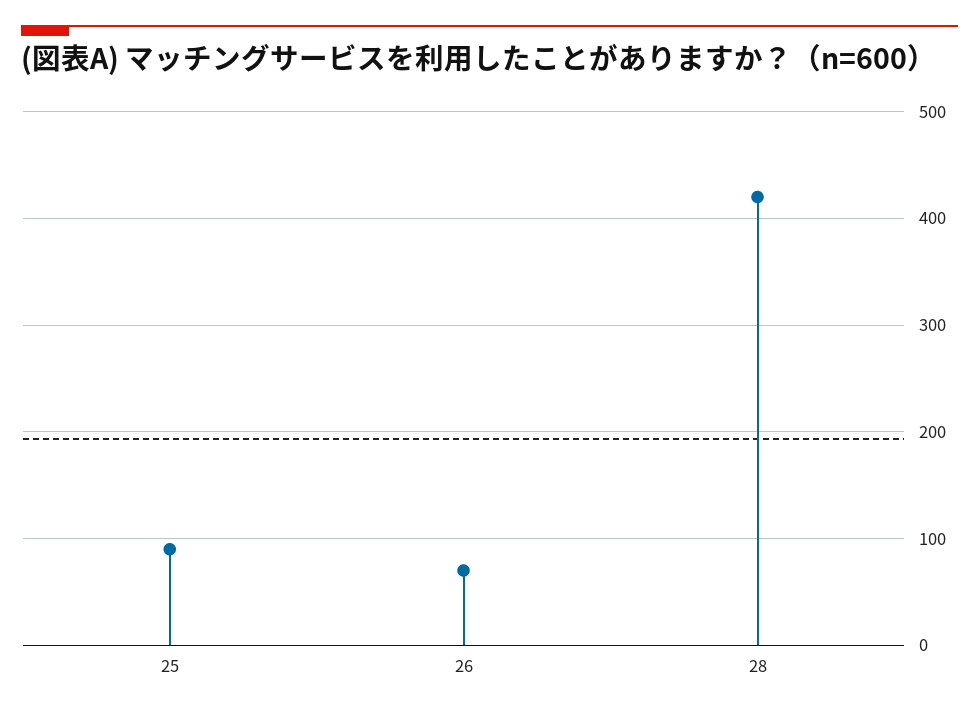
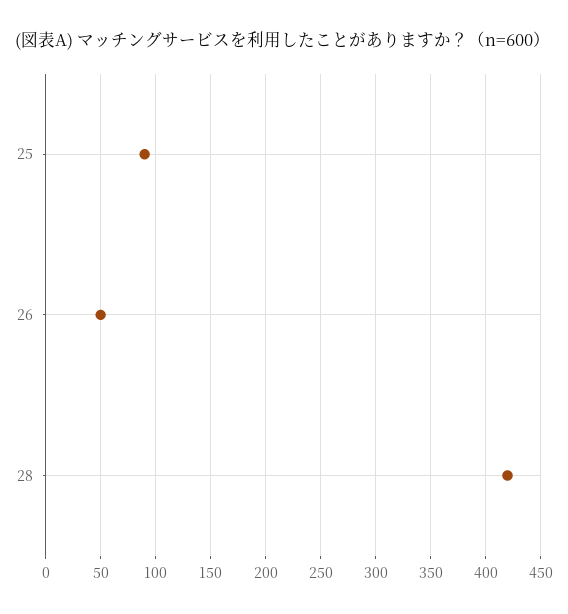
26: 70 -> 50

